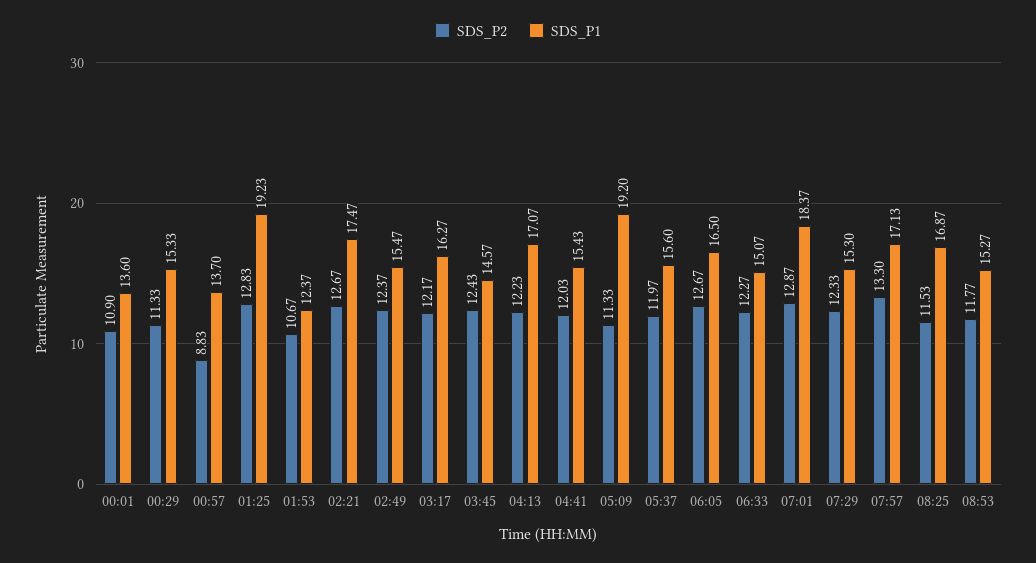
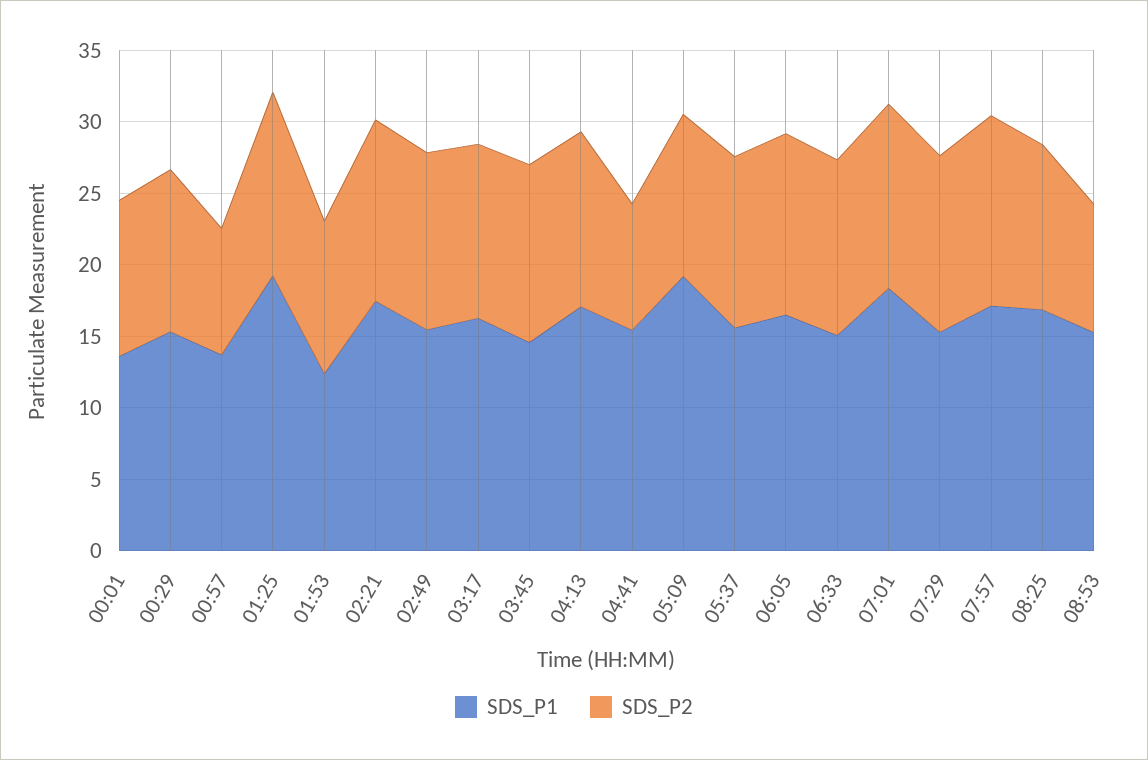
SDS_P2, 04:41: 12.03 -> 9
SDS_P2, 08:53: 11.77 -> 9

